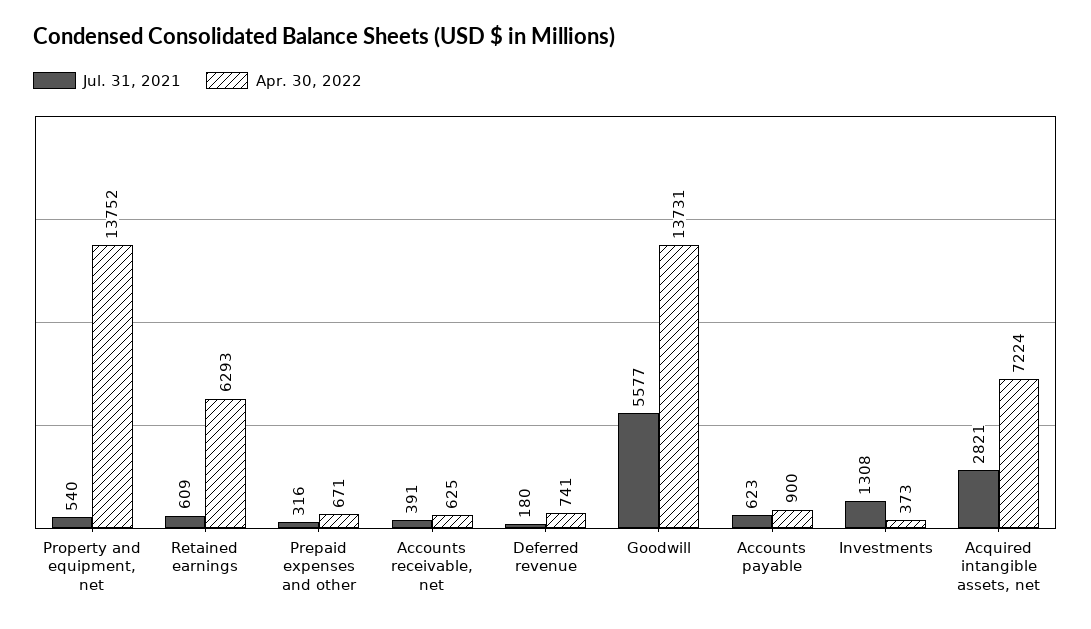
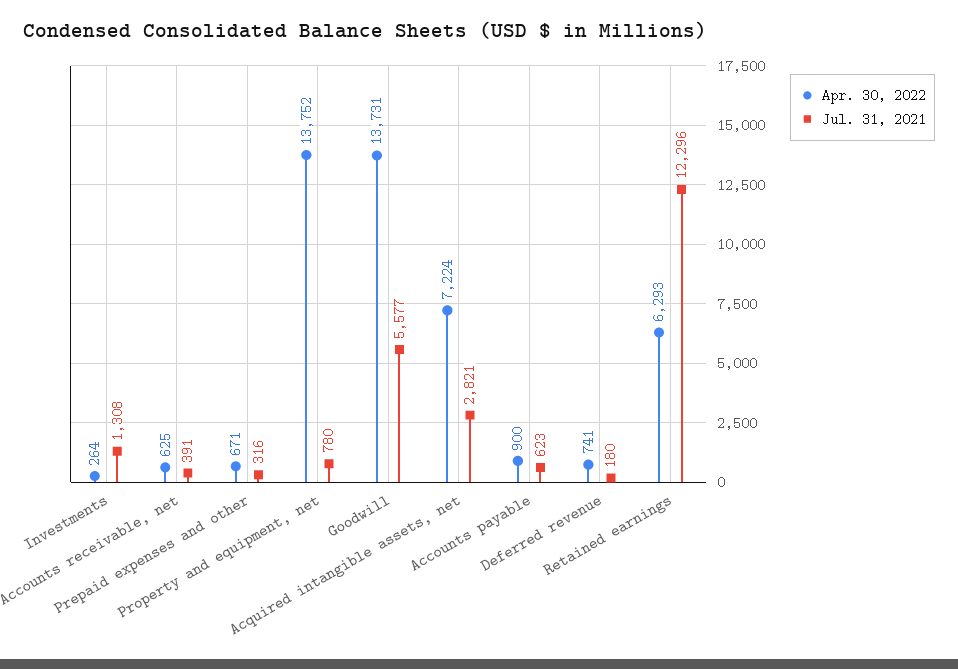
Jul. 31, 2021, Property and equipment, net: 540 -> 780
Jul. 31, 2021, Retained earnings: 609 -> 12296
Apr. 30, 2022, Investments: 373 -> 264

